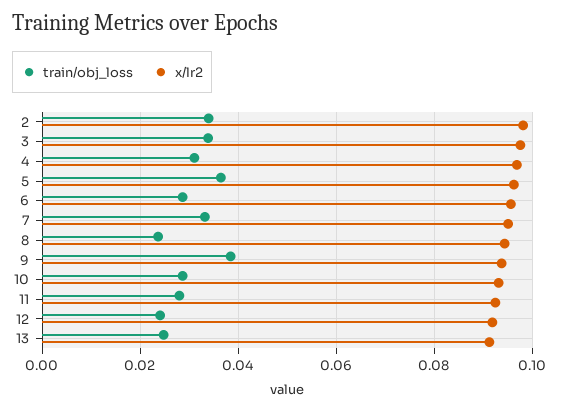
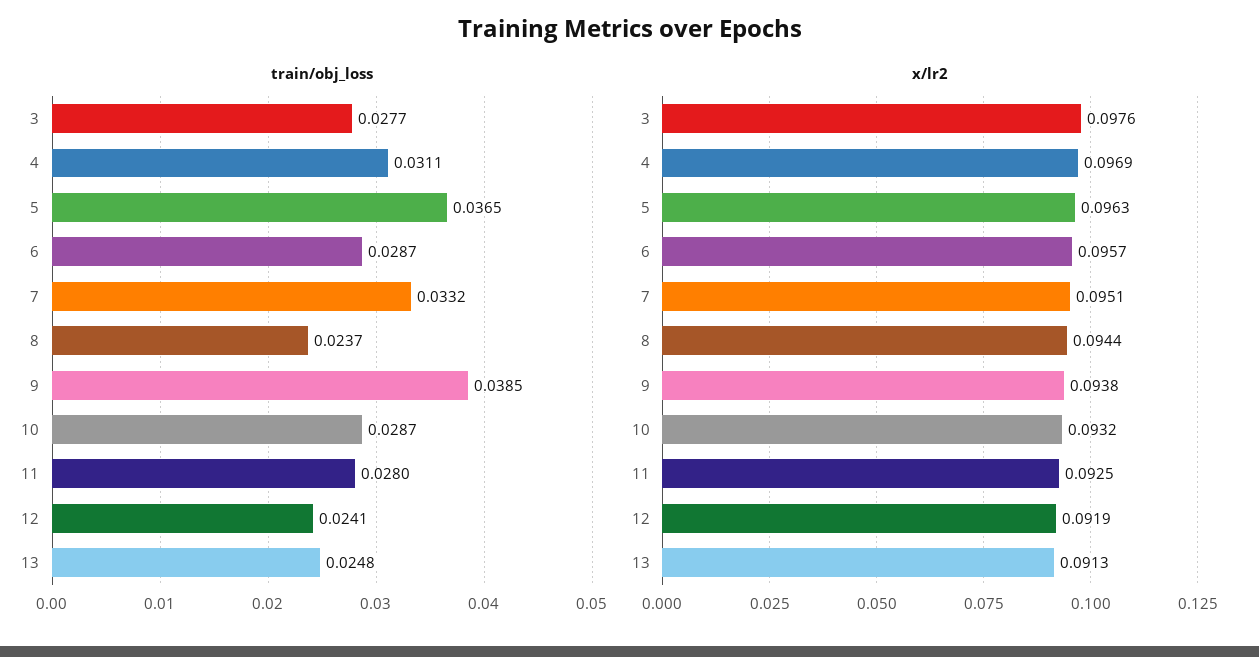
train/obj_loss, 2: 0.034 -> none
x/lr2, 2: 0.098 -> none
train/obj_loss, 3: 0.034 -> 0.0277

